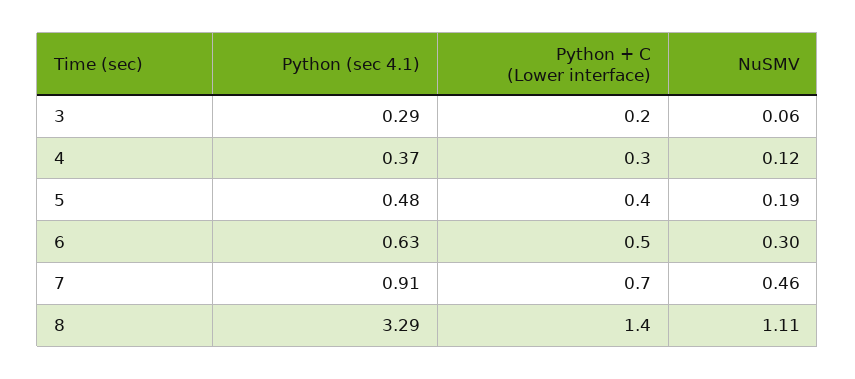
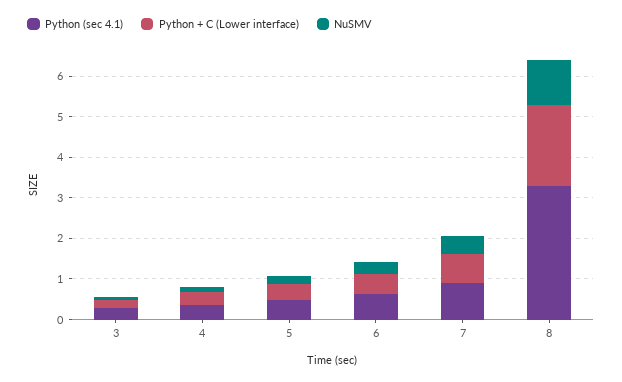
Python + C (Lower interface), 8: 1.4 -> 2

